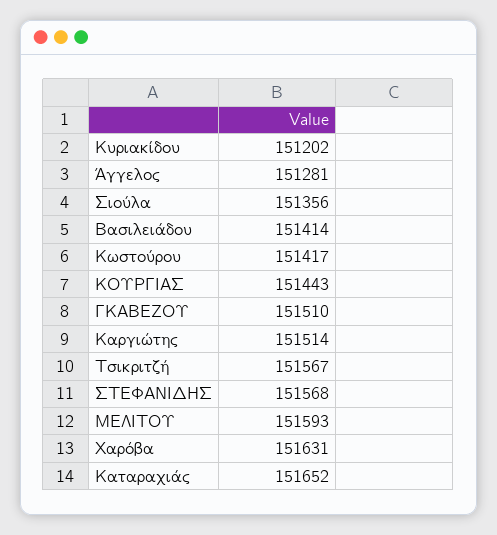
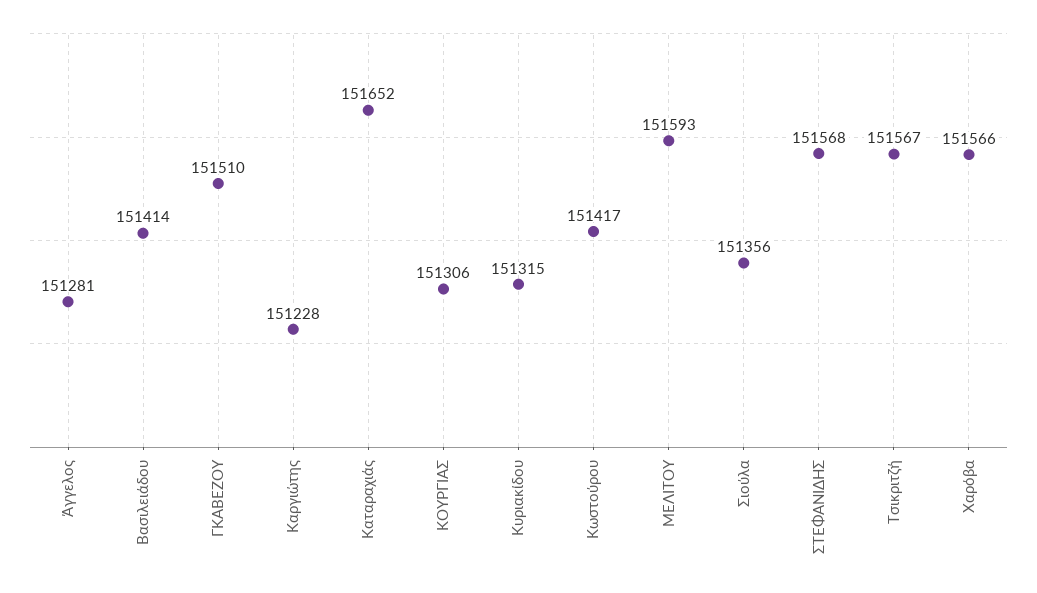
Κυριακίδου: 151202 -> 151315
ΚΟΥΡΓΙΑΣ: 151443 -> 151306
Καργιώτης: 151514 -> 151228
Χαρόβα: 151631 -> 151566

